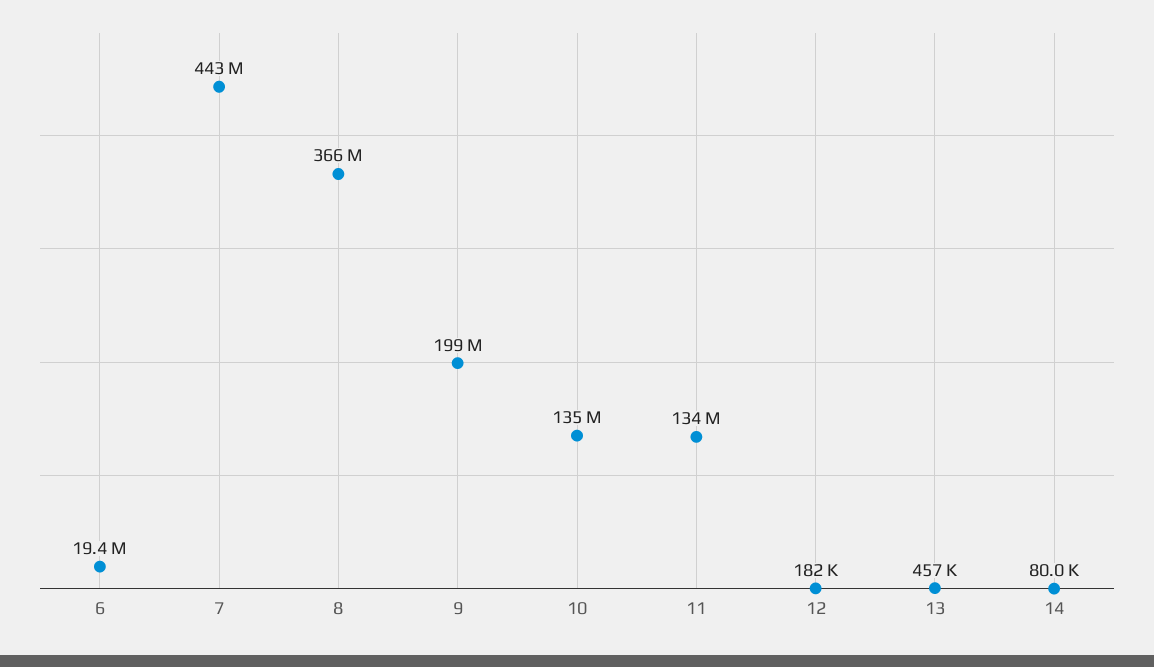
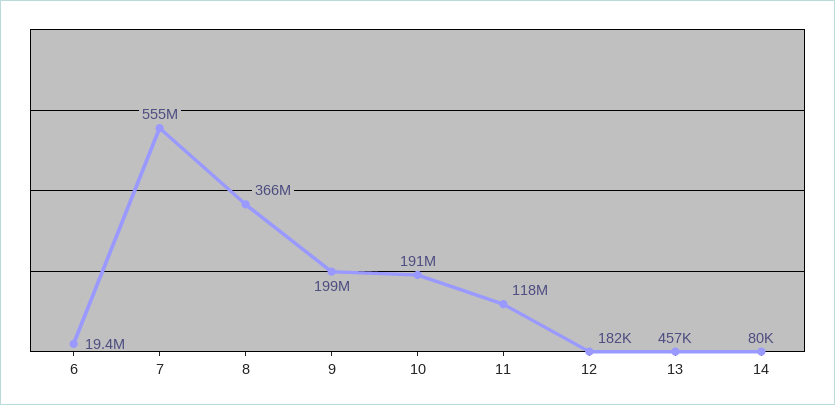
7: 443000000 -> 555000000
10: 135000000 -> 191000000
11: 134000000 -> 118000000

